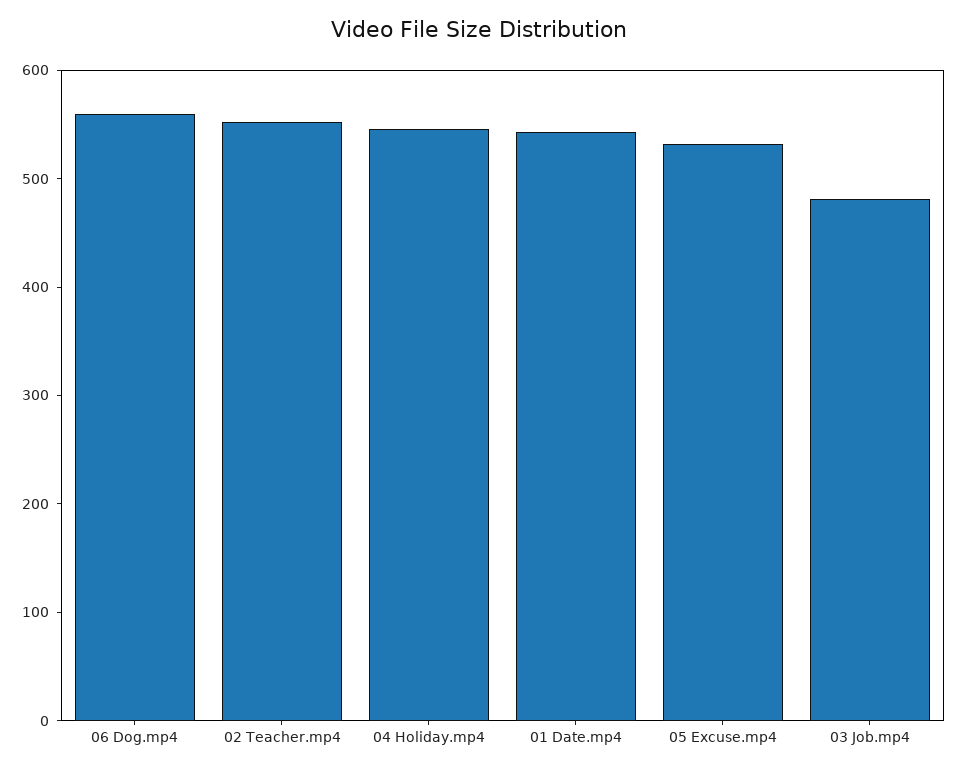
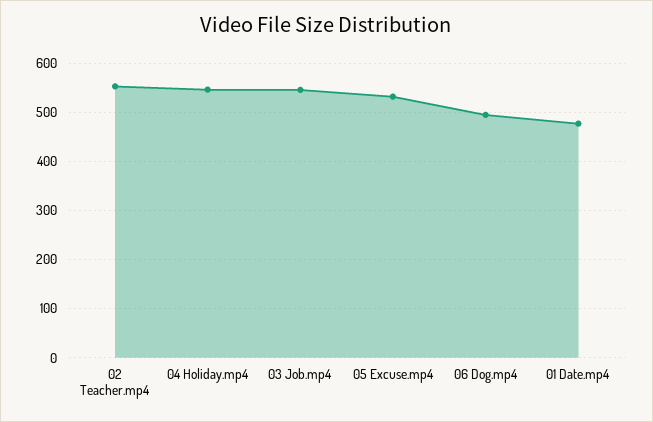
06 Dog.mp4: 560 -> 500
01 Date.mp4: 540 -> 480
03 Job.mp4: 480 -> 540

